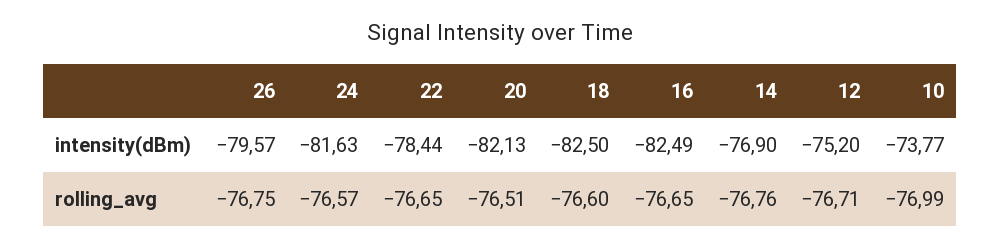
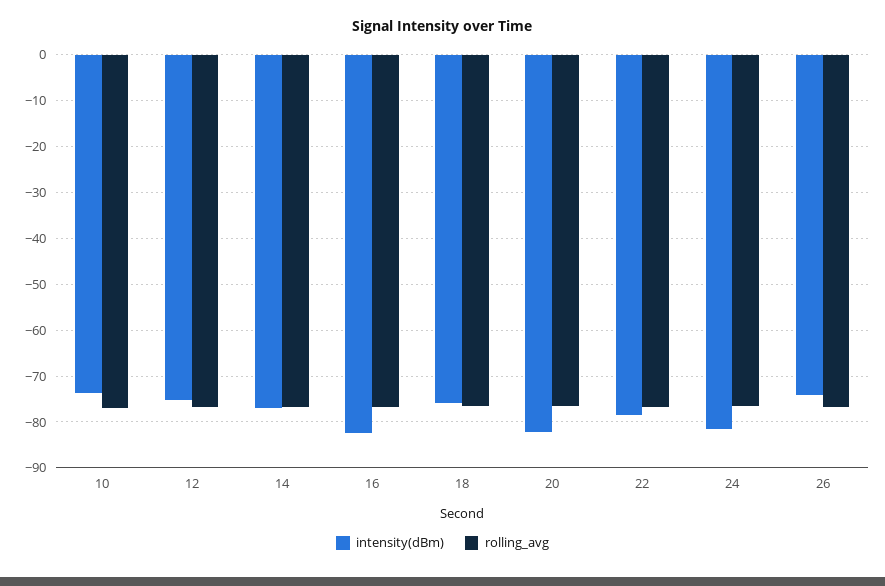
intensity(dBm), 26: -79.57 -> -74
intensity(dBm), 18: -82.5 -> -76

